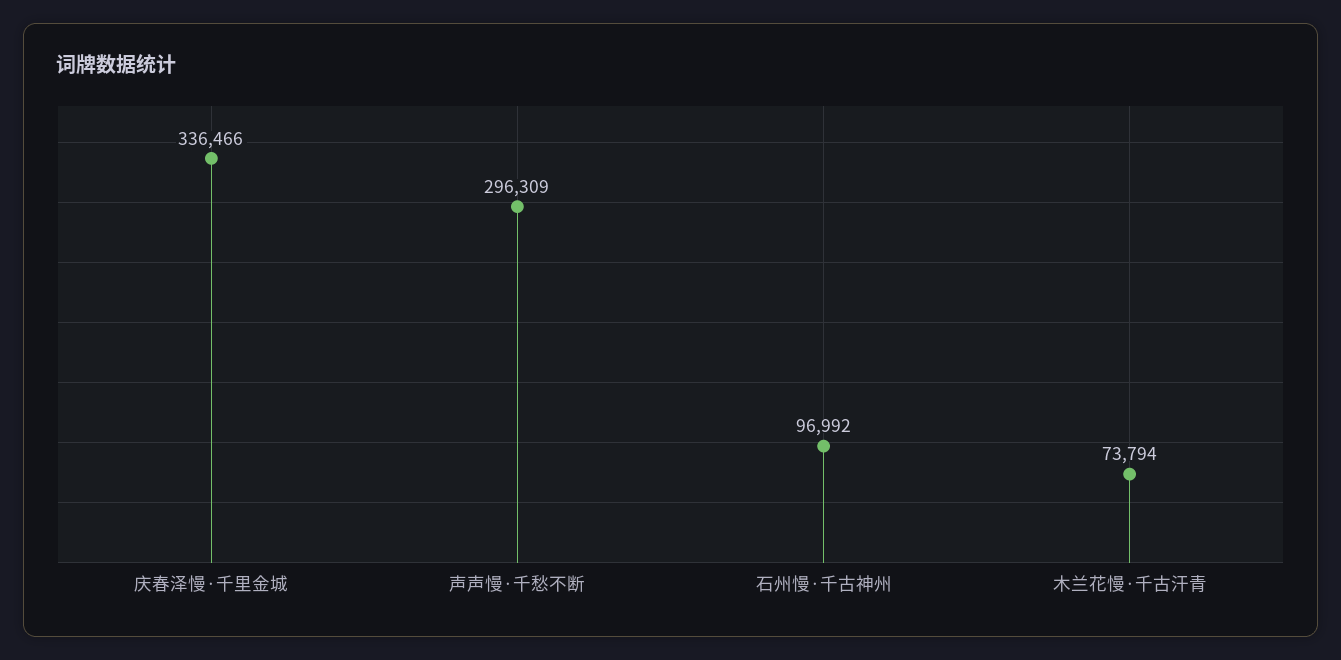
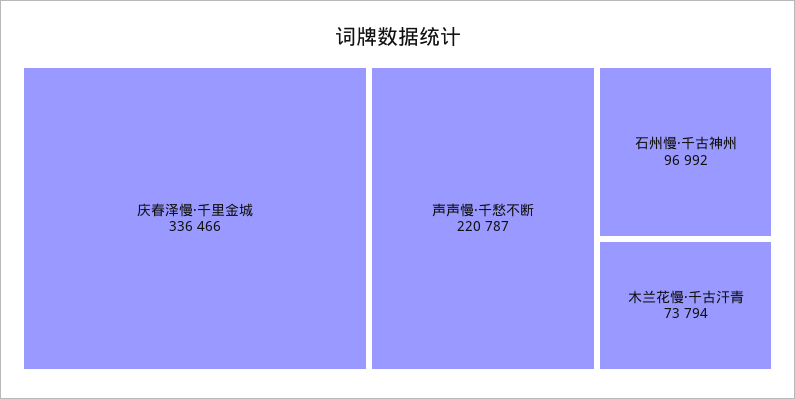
声声慢·千愁不断: 296309 -> 220787

